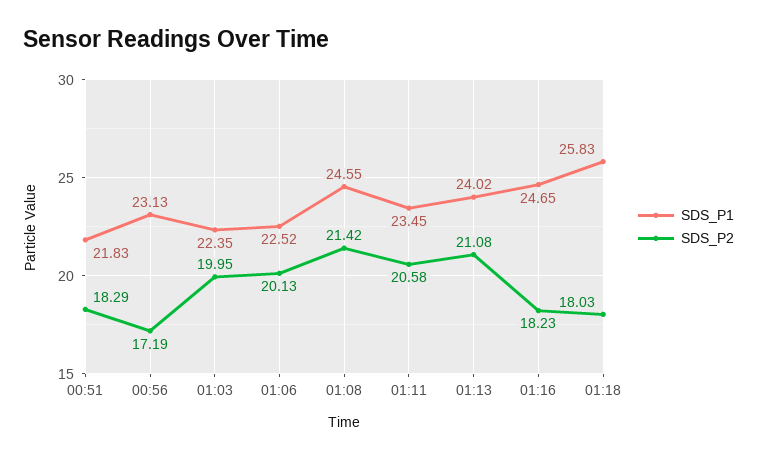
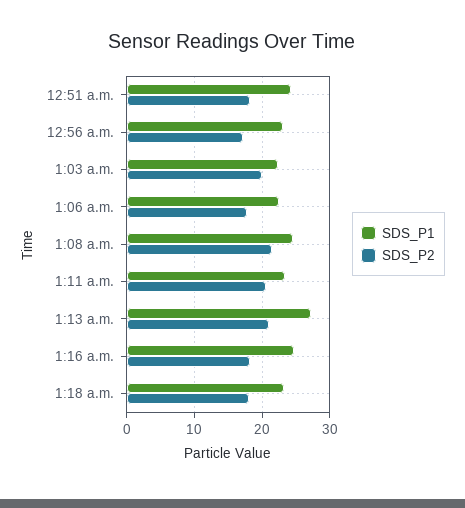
SDS_P1, 00:51: 21.83 -> 24
SDS_P2, 01:06: 20.13 -> 18
SDS_P1, 01:13: 24.02 -> 27
SDS_P1, 01:18: 25.83 -> 23

